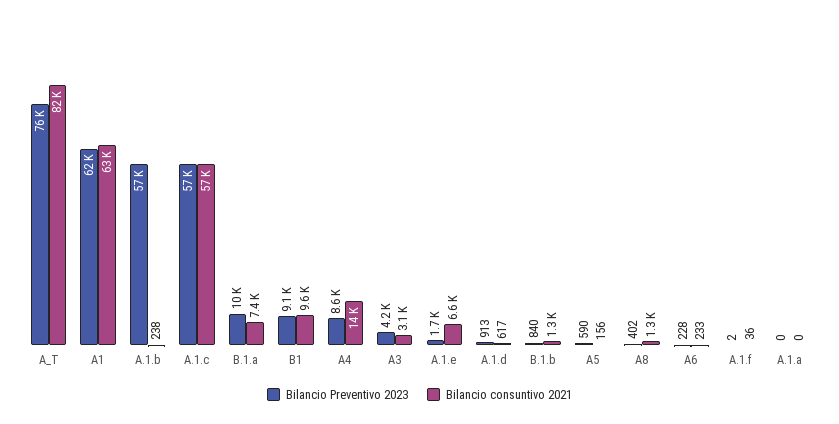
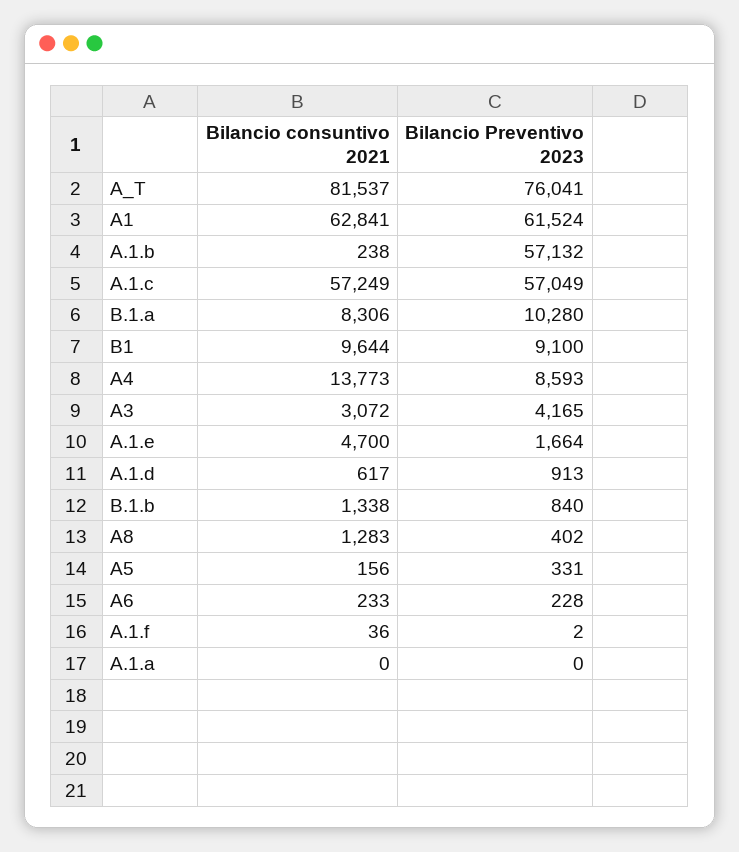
Bilancio consuntivo 2021, B.1.a: 7400 -> 8306
Bilancio consuntivo 2021, A.1.e: 6600 -> 4700
Bilancio Preventivo 2023, A5: 590 -> 331

